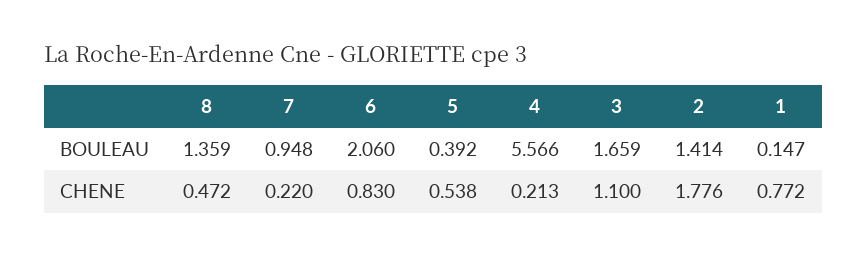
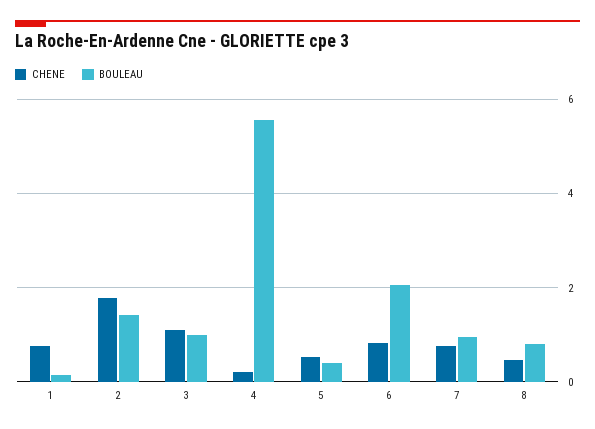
BOULEAU, 8: 1.359 -> 0.8
BOULEAU, 3: 1.659 -> 1
CHENE, 7: 0.22 -> 0.8

